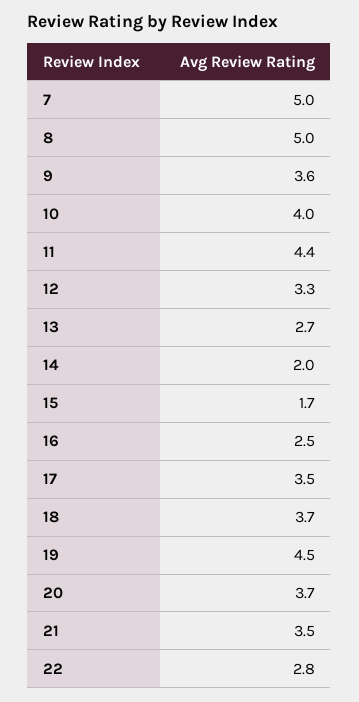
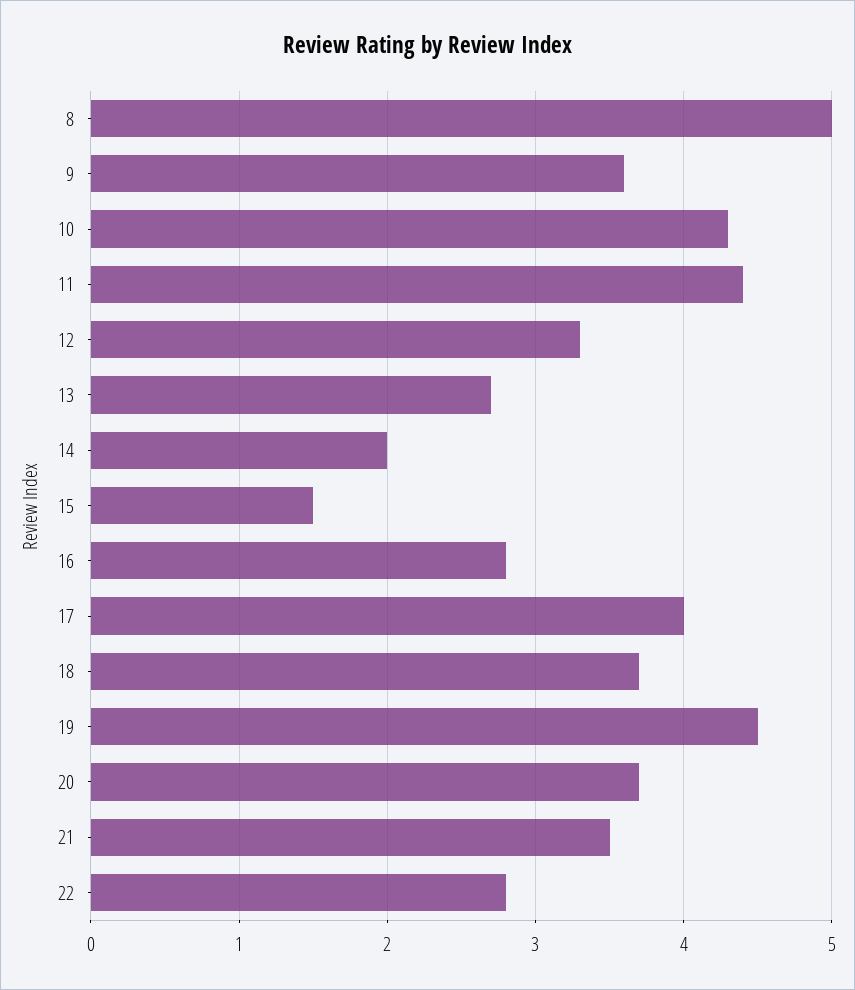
7: 5 -> none
10: 4 -> 4.3
15: 1.7 -> 1.5
16: 2.5 -> 2.8
17: 3.5 -> 4

